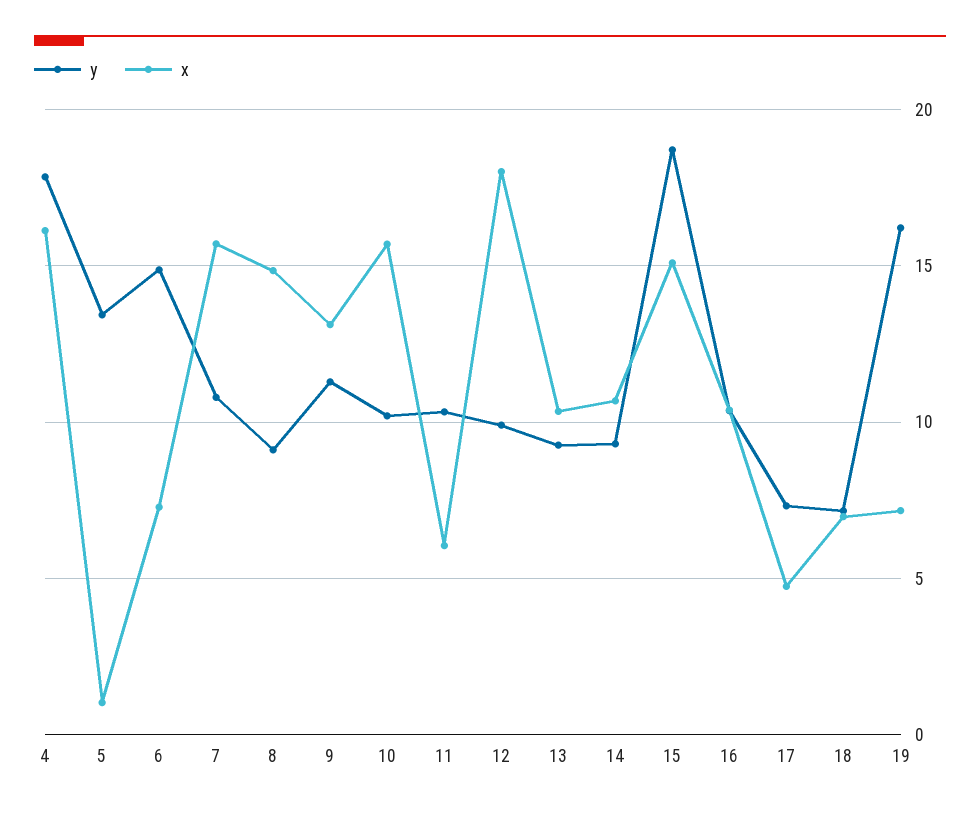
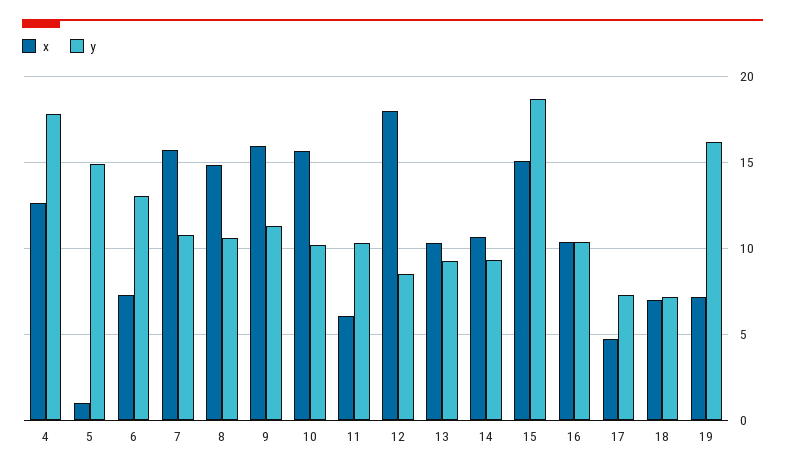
x, 4: 16 -> 12.5
y, 5: 13.5 -> 15
y, 6: 15 -> 13
y, 8: 9 -> 10.5
x, 9: 13 -> 16
y, 12: 10 -> 8.5

